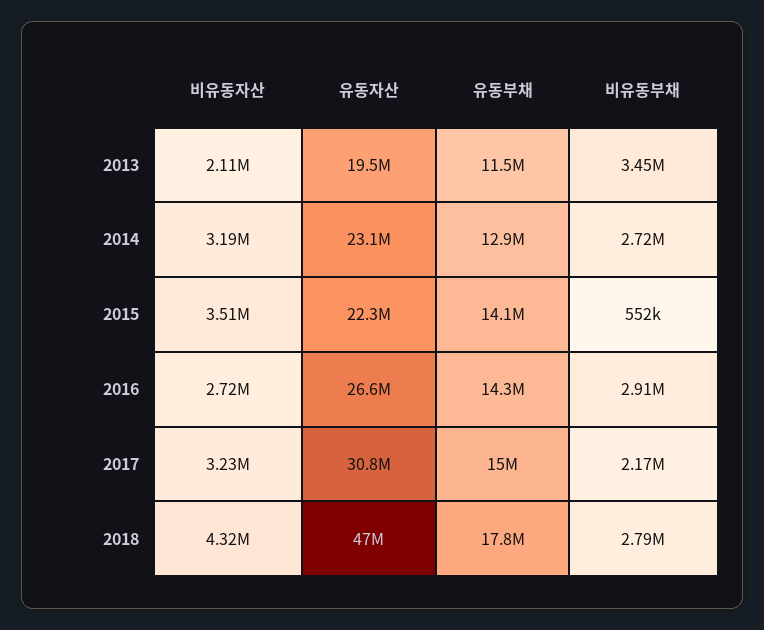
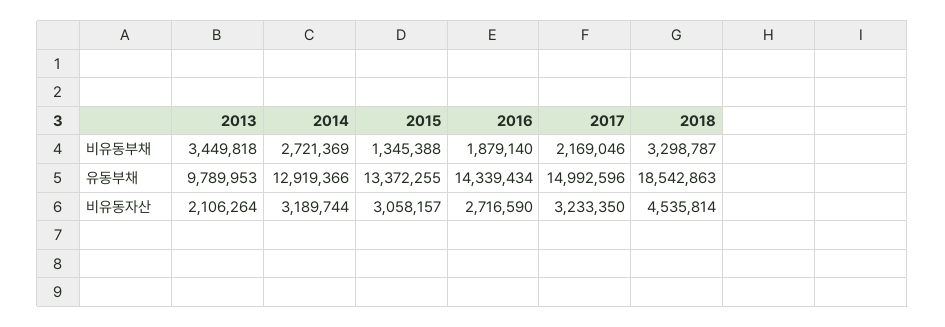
유동자산, 2013: 19500000 -> none
유동부채, 2013: 11500000 -> 9789953
유동자산, 2014: 23100000 -> none
비유동자산, 2015: 3510000 -> 3058157
유동자산, 2015: 22300000 -> none
유동부채, 2015: 14100000 -> 13372255
비유동부채, 2015: 552000 -> 1345388
유동자산, 2016: 26600000 -> none
비유동부채, 2016: 2910000 -> 1879140
유동자산, 2017: 30800000 -> none
비유동자산, 2018: 4320000 -> 4535814
유동자산, 2018: 47000000 -> none
유동부채, 2018: 17800000 -> 18542863
비유동부채, 2018: 2790000 -> 3298787

